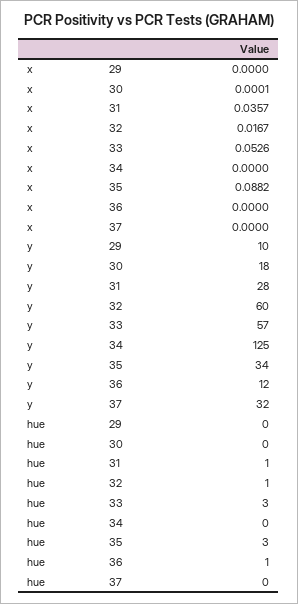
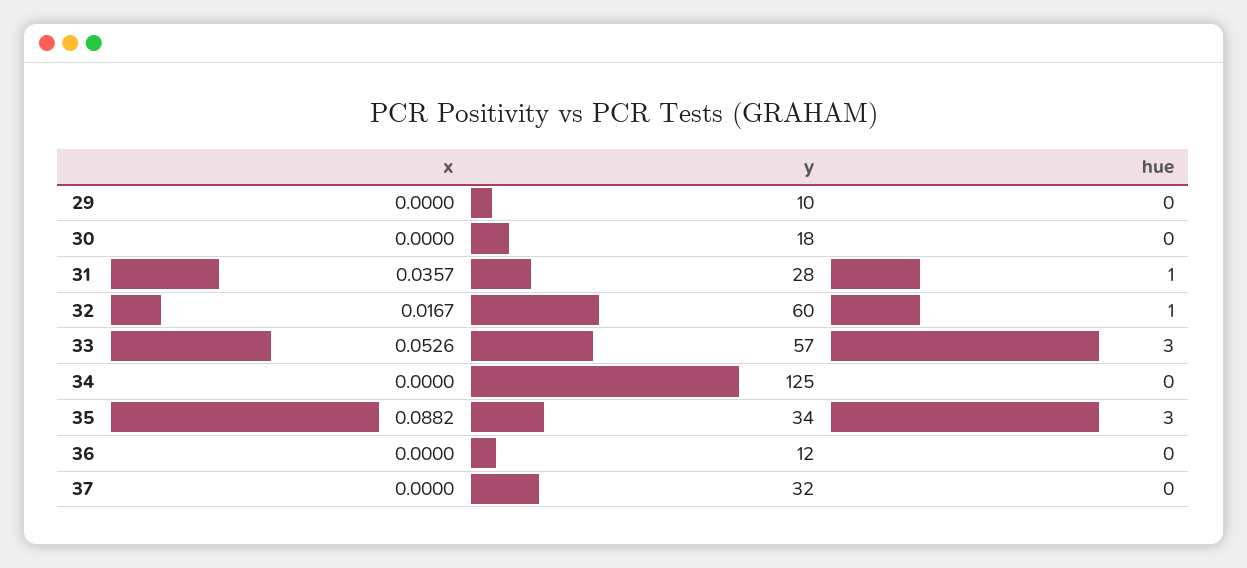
x, 30: 0.0001 -> 0
hue, 36: 1 -> 0

